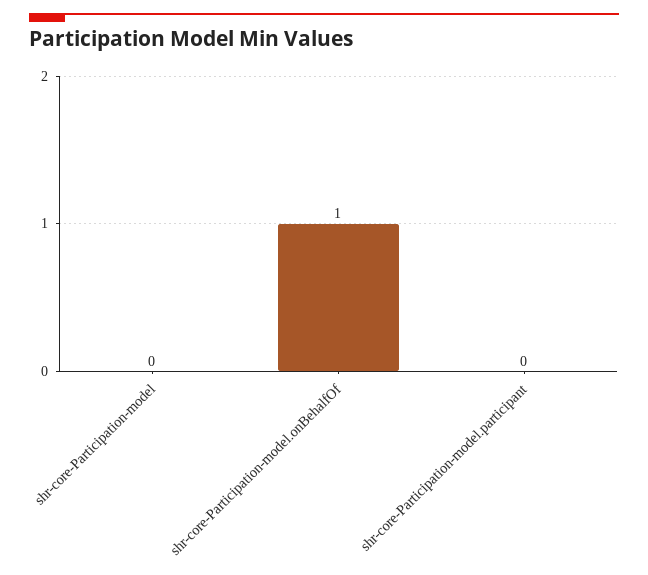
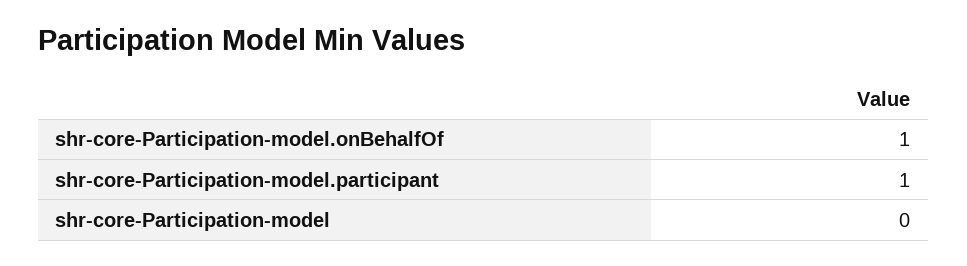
shr-core-Participation-model.participant: 0 -> 1

